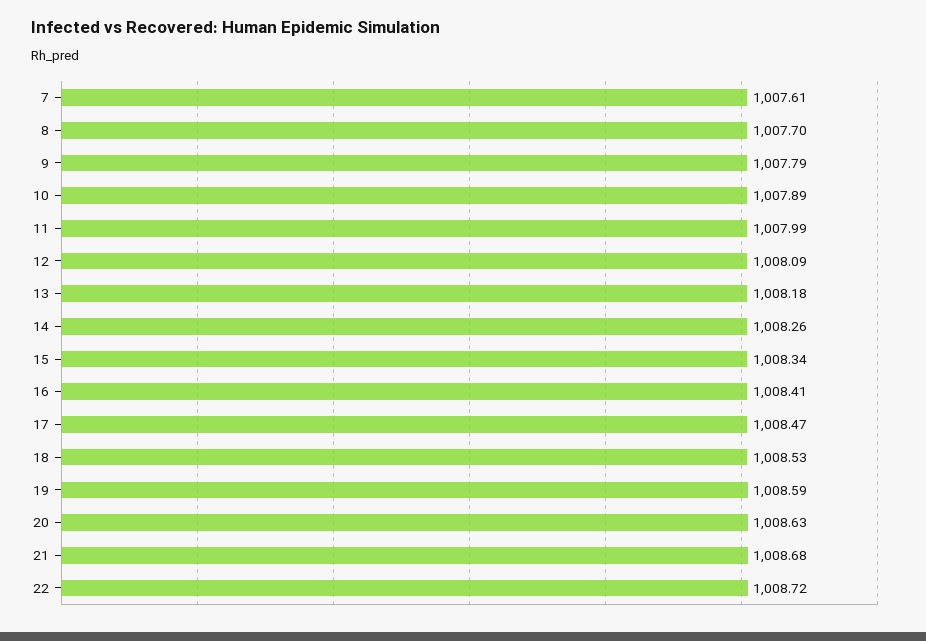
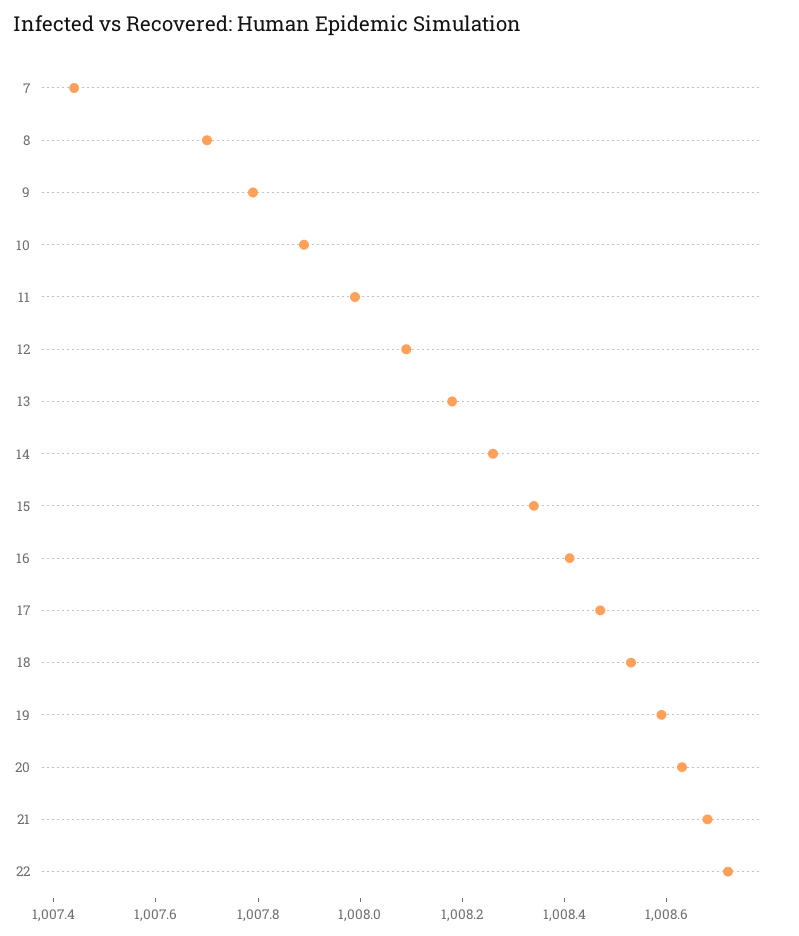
7: 1007.61 -> 1007.45

